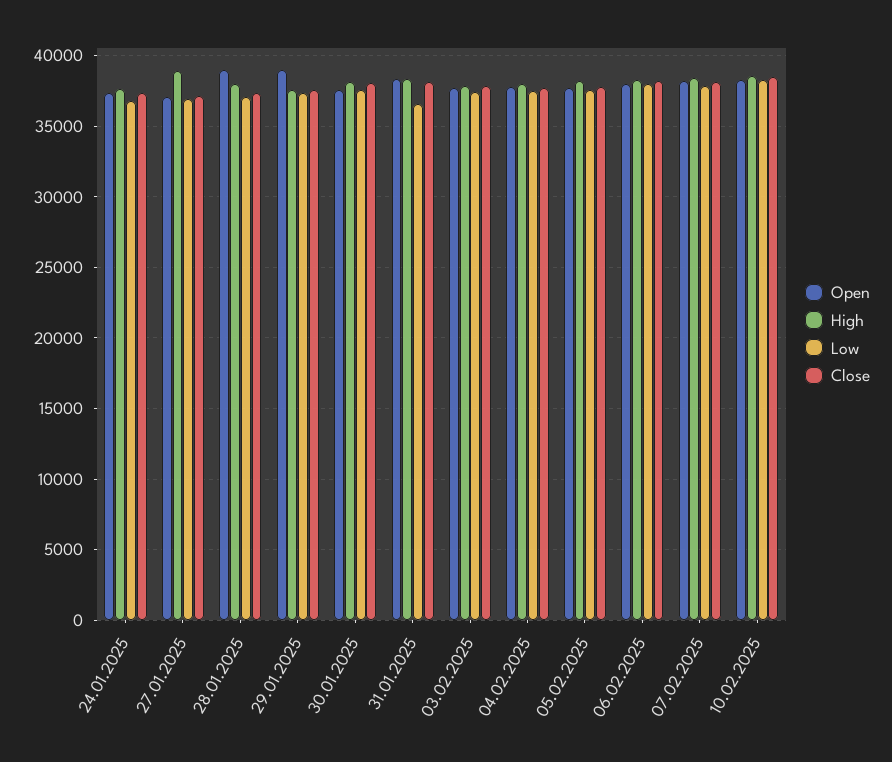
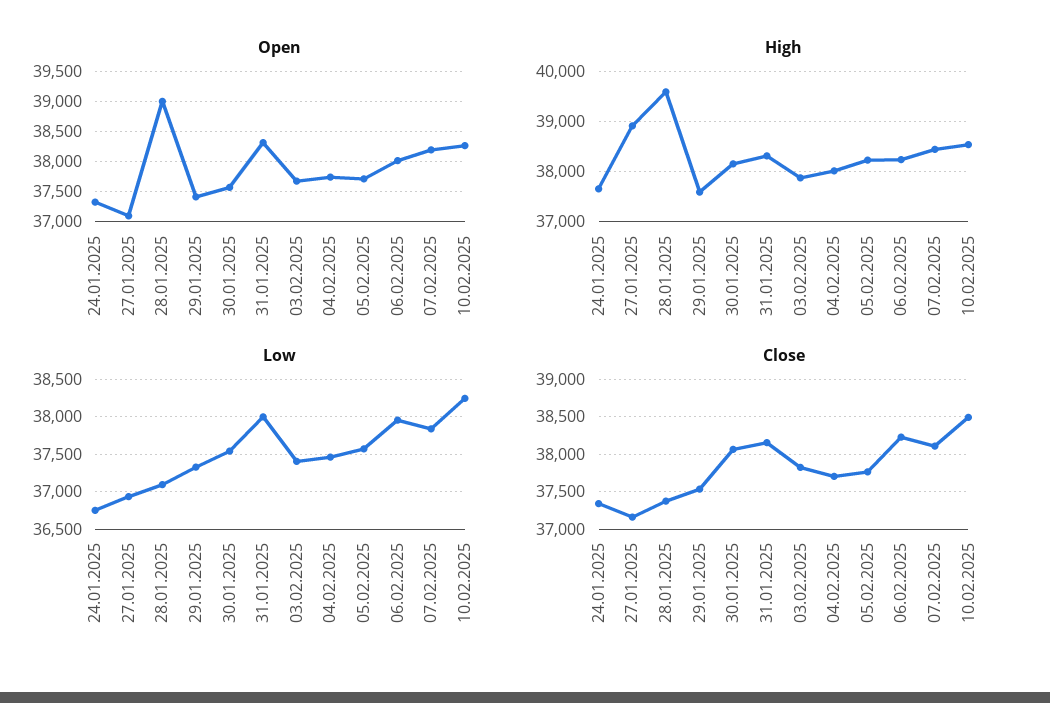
High, 28.01.2025: 38000 -> 39600
Open, 29.01.2025: 39000 -> 37400
Low, 31.01.2025: 36500 -> 38000

